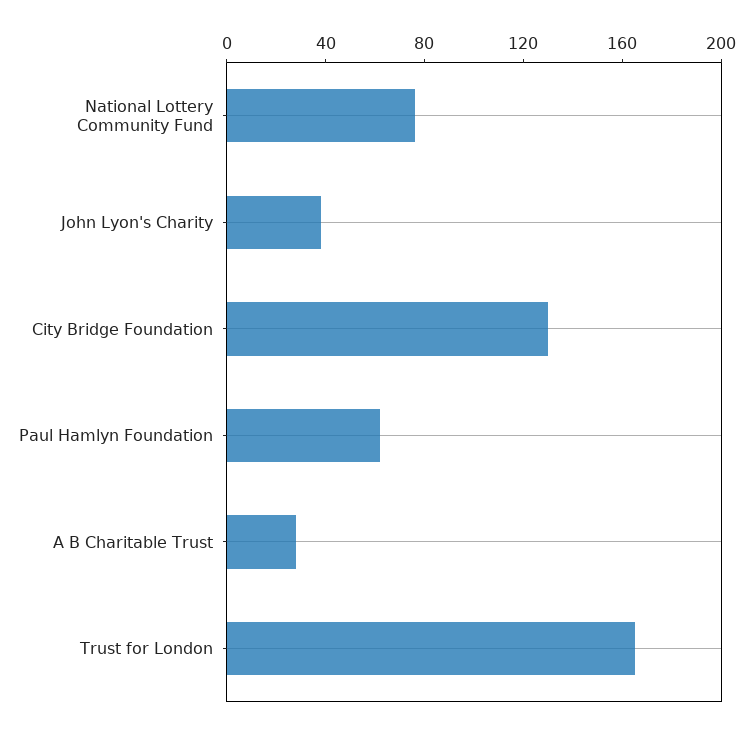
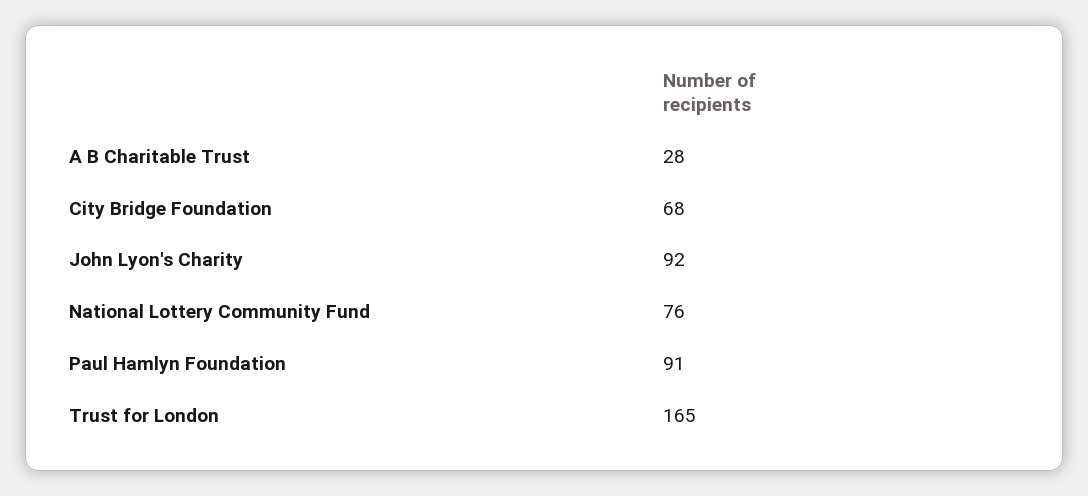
John Lyon's Charity: 40 -> 92
City Bridge Foundation: 130 -> 68
Paul Hamlyn Foundation: 60 -> 91

